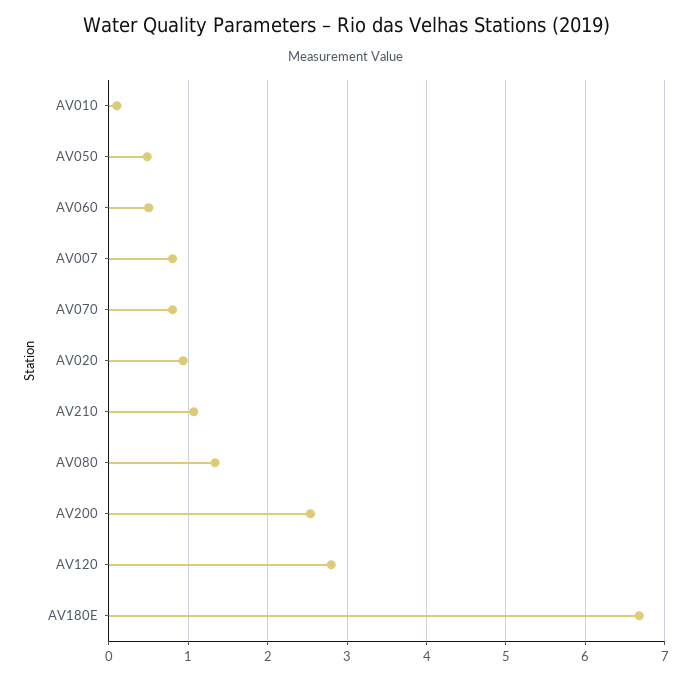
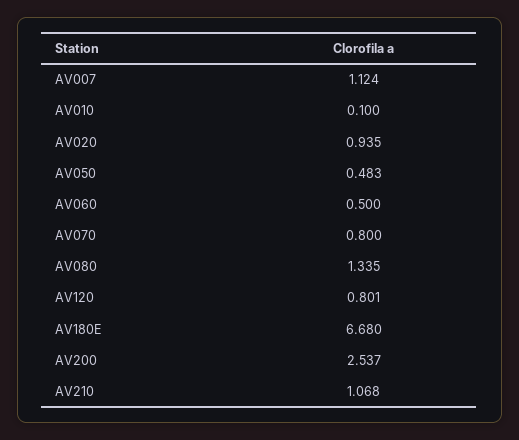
AV007: 0.8 -> 1.124
AV120: 2.8 -> 0.801

